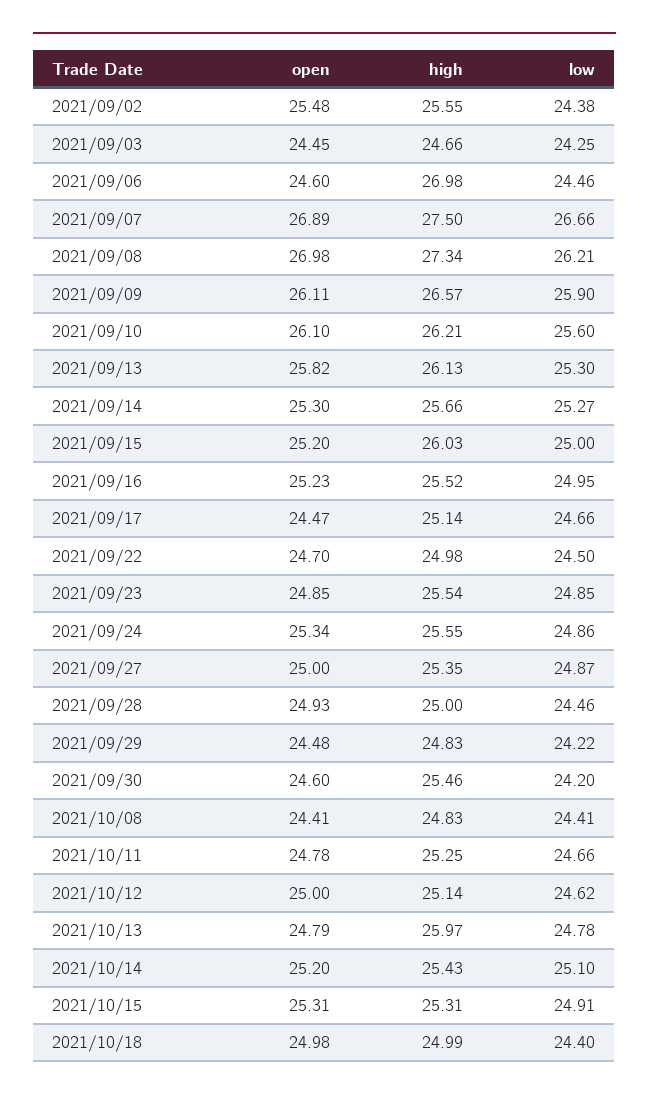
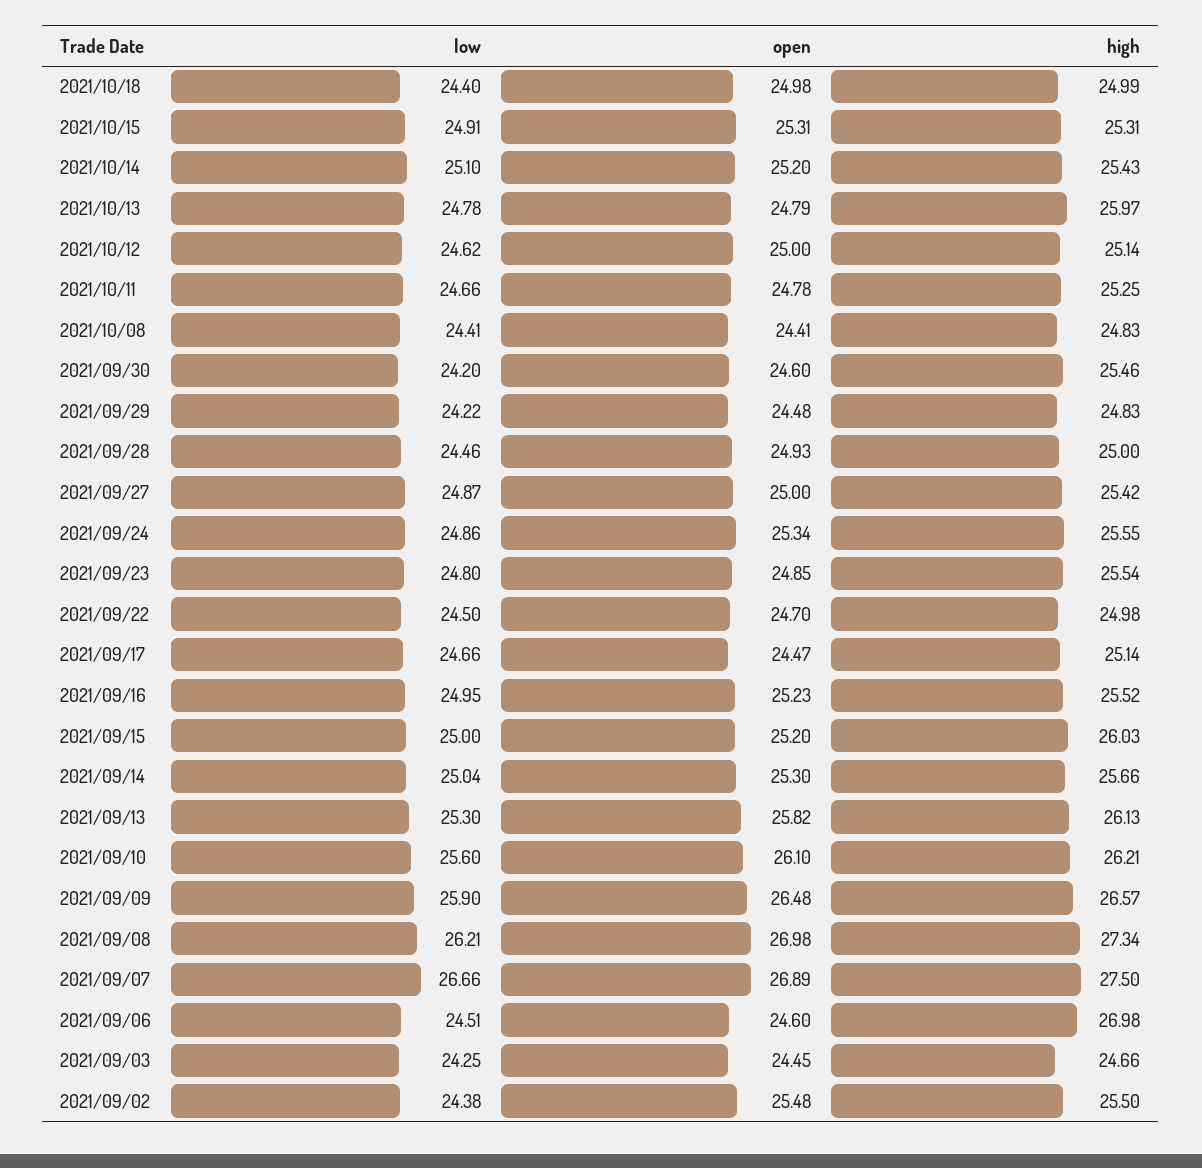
high, 2021/09/02: 25.55 -> 25.5
low, 2021/09/06: 24.46 -> 24.51
open, 2021/09/09: 26.11 -> 26.48
low, 2021/09/14: 25.27 -> 25.04
low, 2021/09/23: 24.85 -> 24.8
high, 2021/09/27: 25.35 -> 25.42

